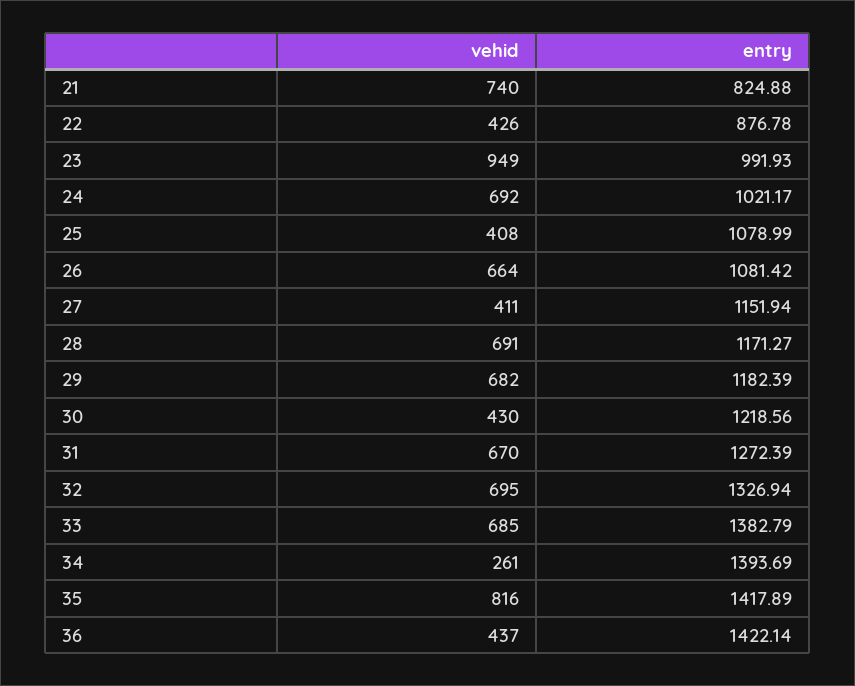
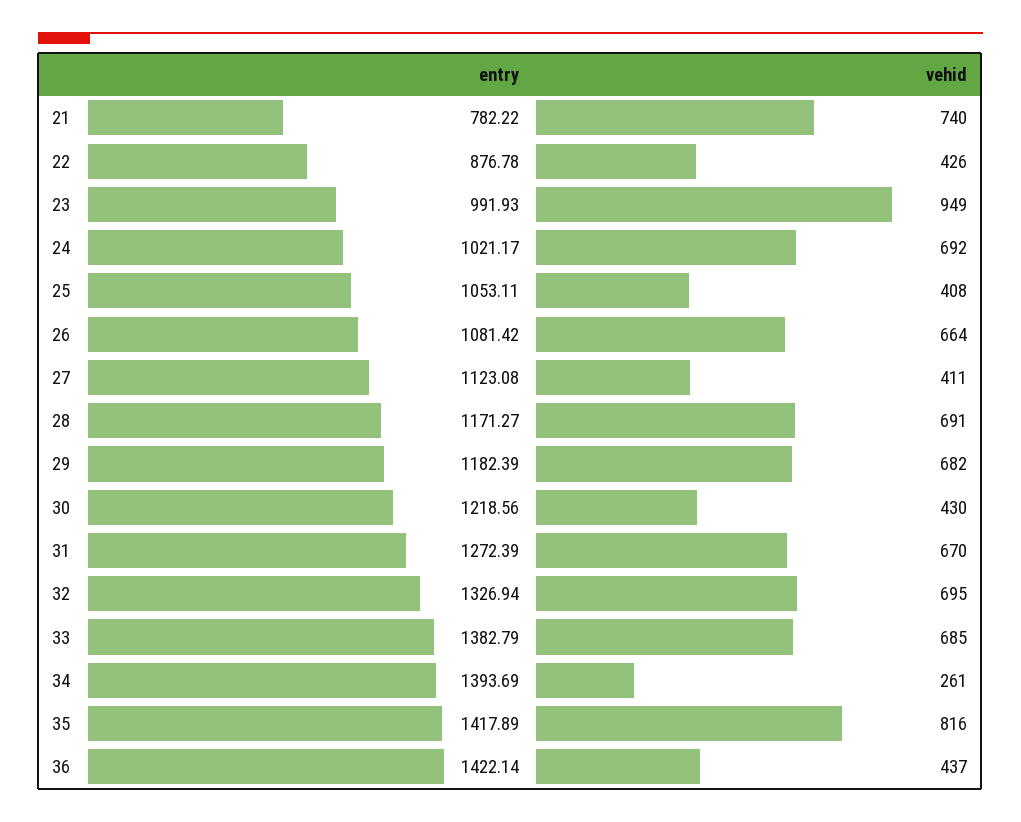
entry, 21: 824.88 -> 782.22
entry, 25: 1078.99 -> 1053.11
entry, 27: 1151.94 -> 1123.08

